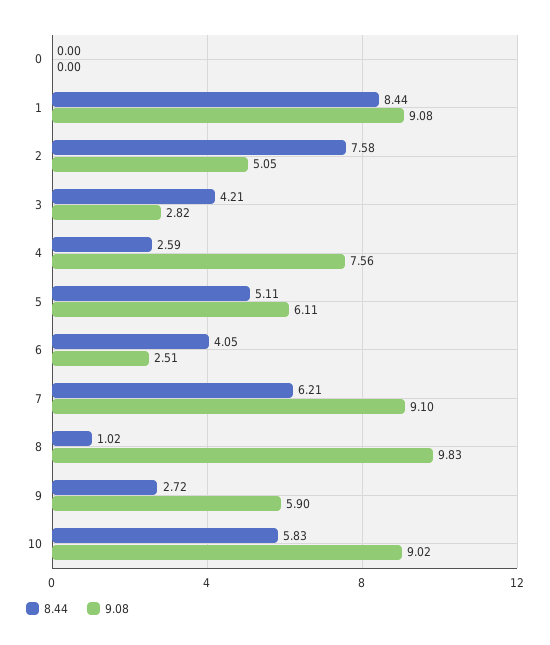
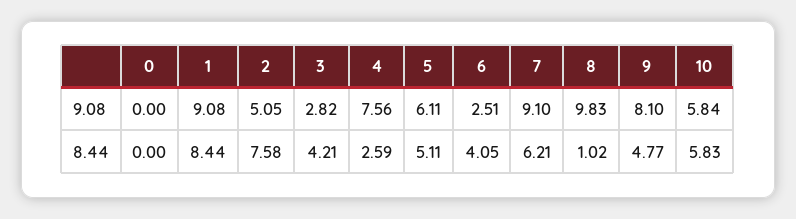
8.44, 9: 2.72 -> 4.77
9.08, 9: 5.9 -> 8.1
9.08, 10: 9.02 -> 5.84

